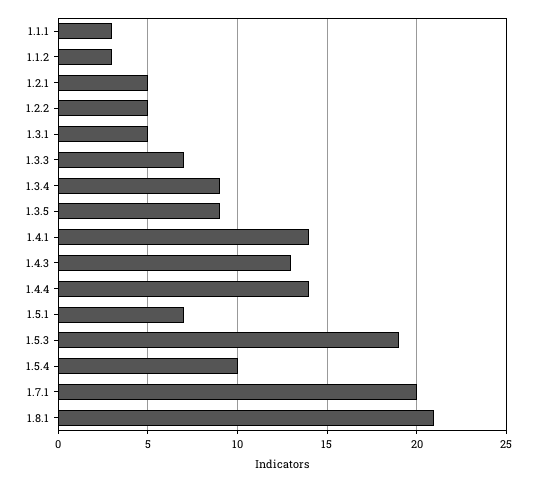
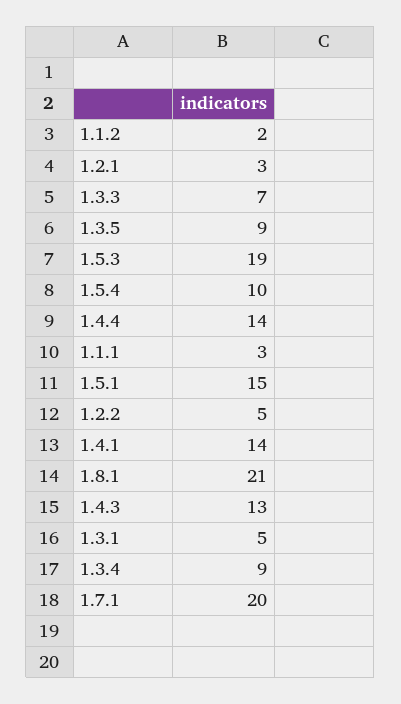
1.1.2: 3 -> 2
1.2.1: 5 -> 3
1.5.1: 7 -> 15

